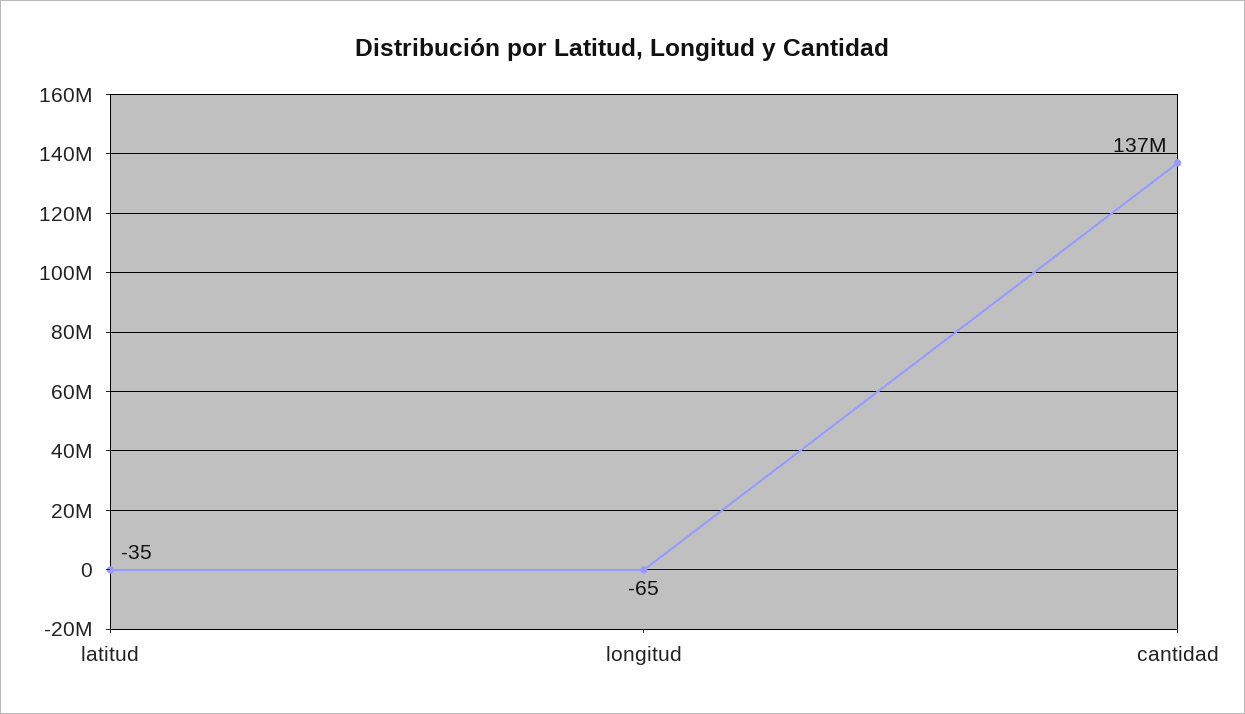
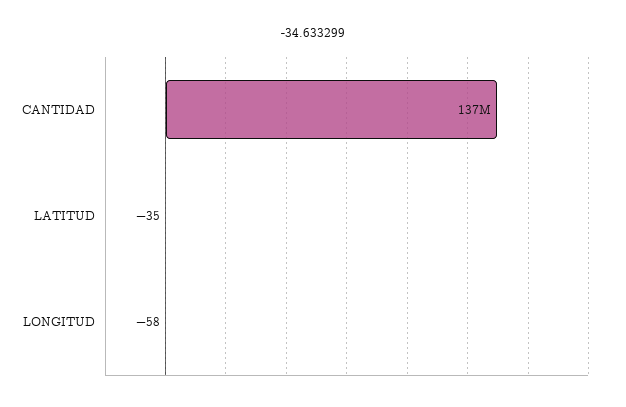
longitud: -65 -> -58

